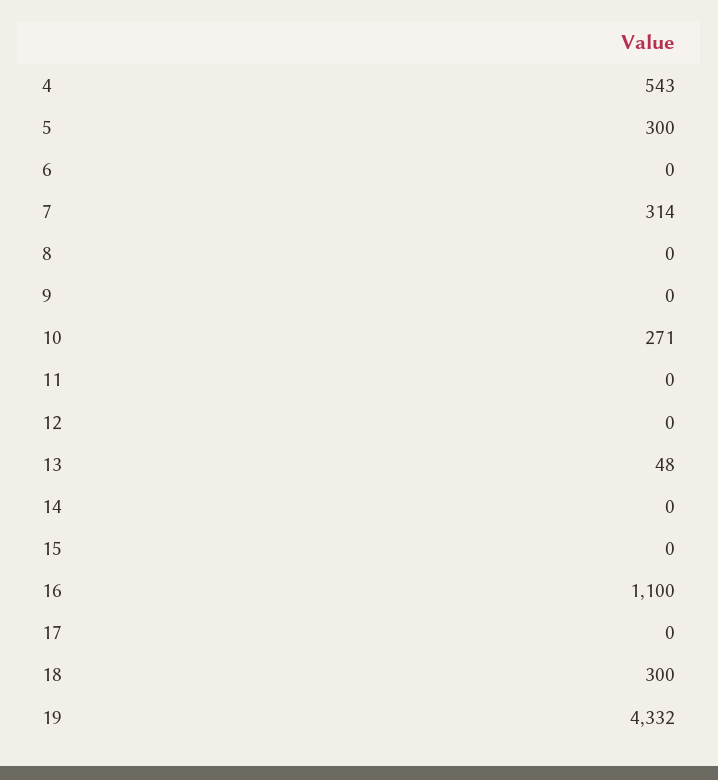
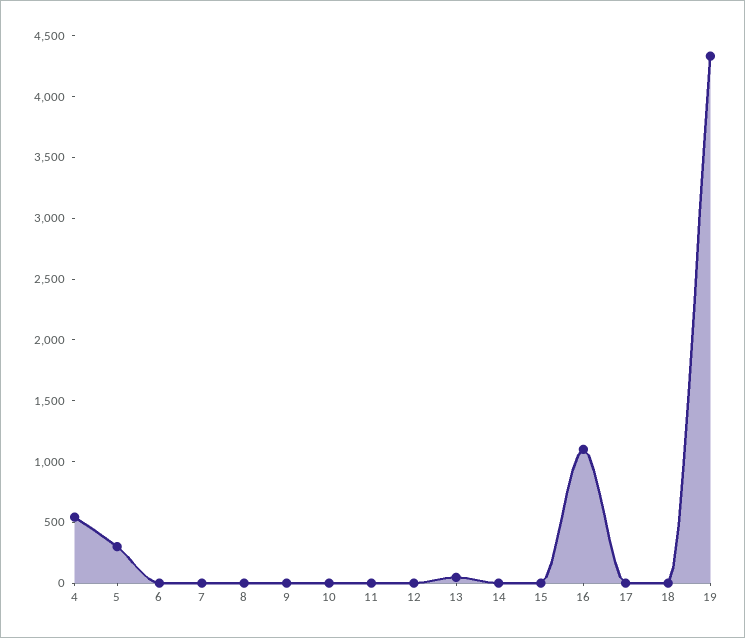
7: 314 -> 0
10: 271 -> 0
18: 300 -> 0

